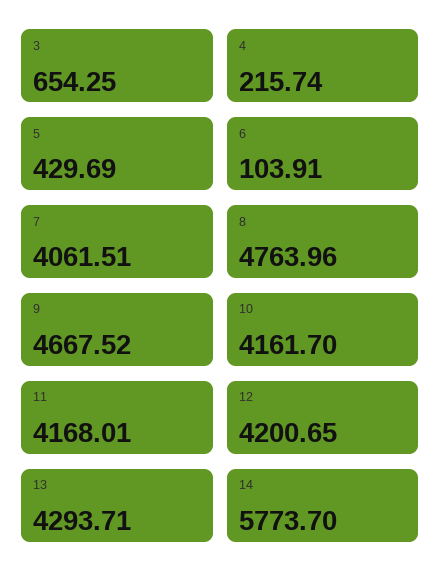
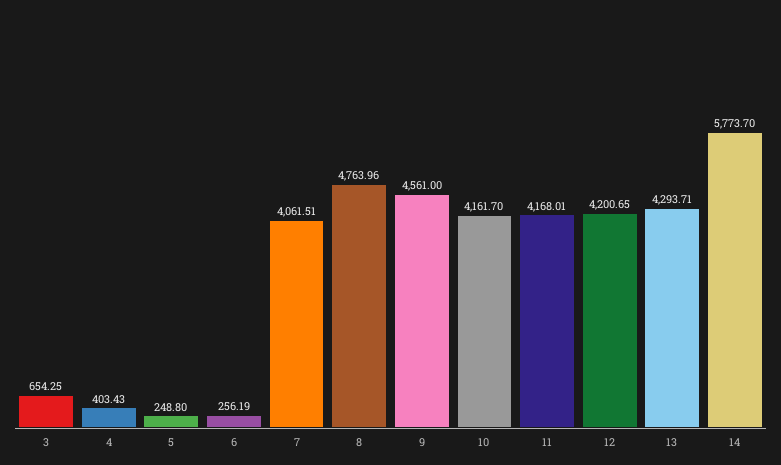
4: 215.74 -> 403.43
5: 429.69 -> 248.8
6: 103.91 -> 256.19
9: 4667.52 -> 4561

